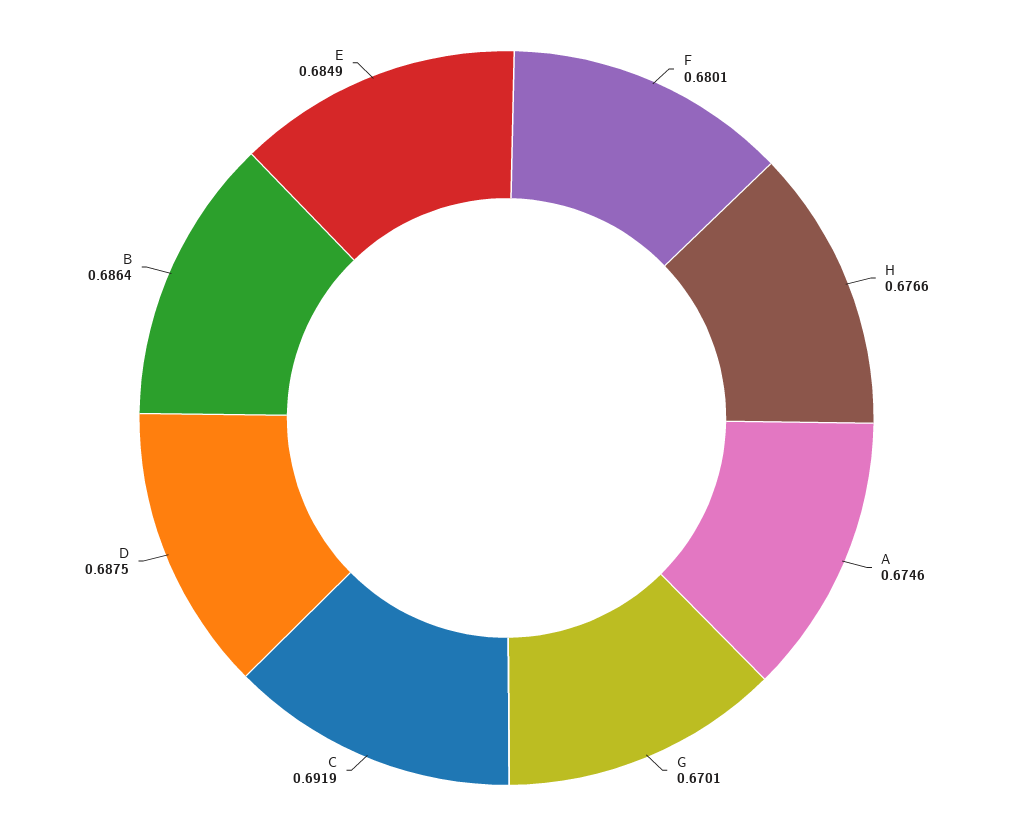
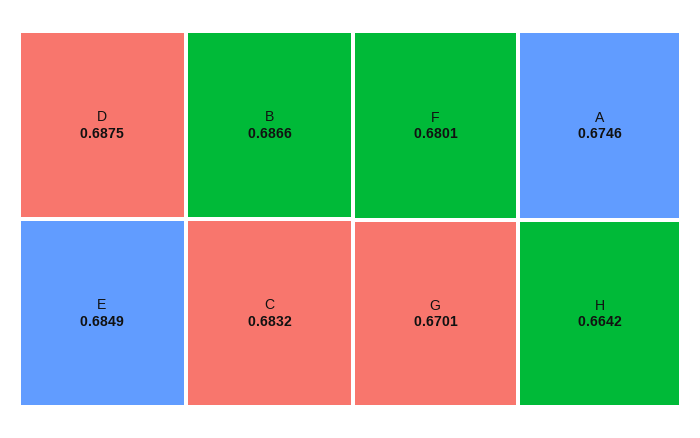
H: 0.6766 -> 0.6642
C: 0.6919 -> 0.6832
B: 0.6864 -> 0.6866

